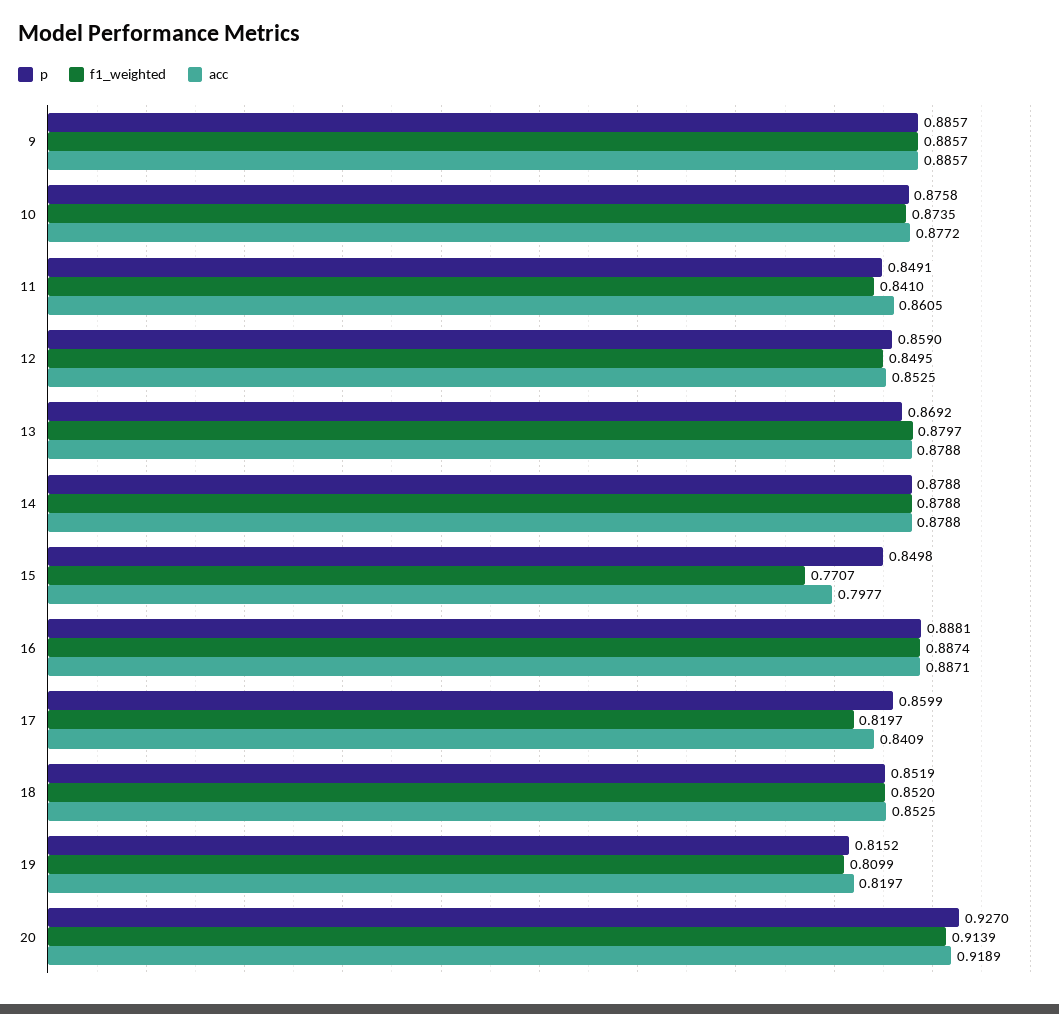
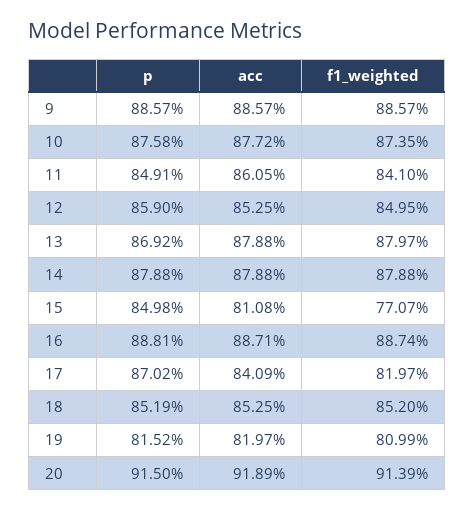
acc, 15: 0.7977 -> 0.8108
p, 17: 0.8599 -> 0.8702
p, 20: 0.927 -> 0.915

